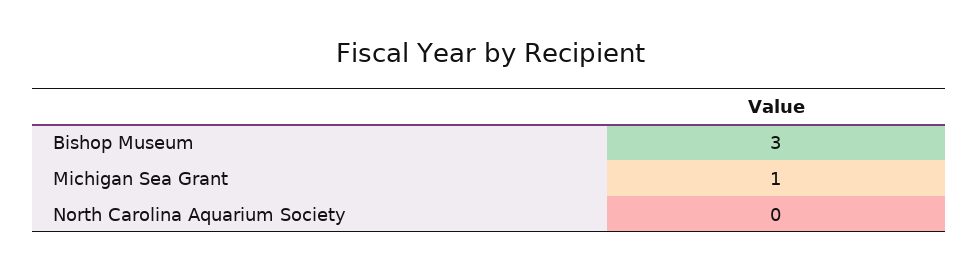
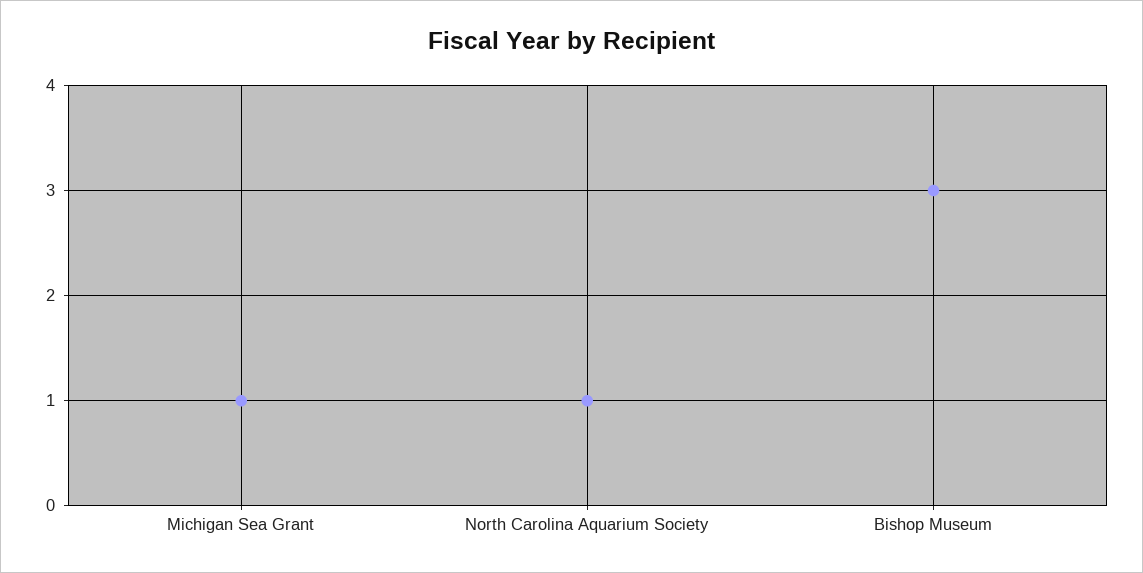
North Carolina Aquarium Society: 0 -> 1

